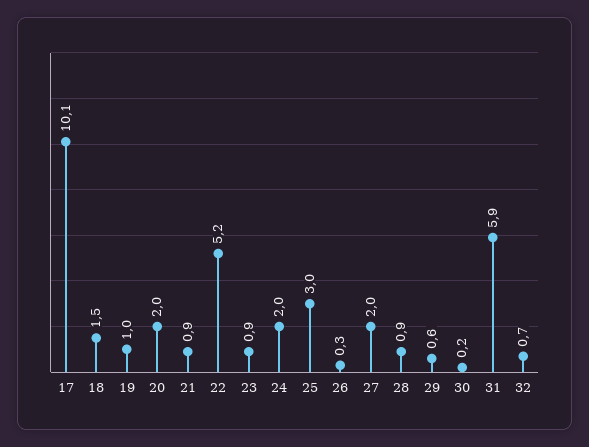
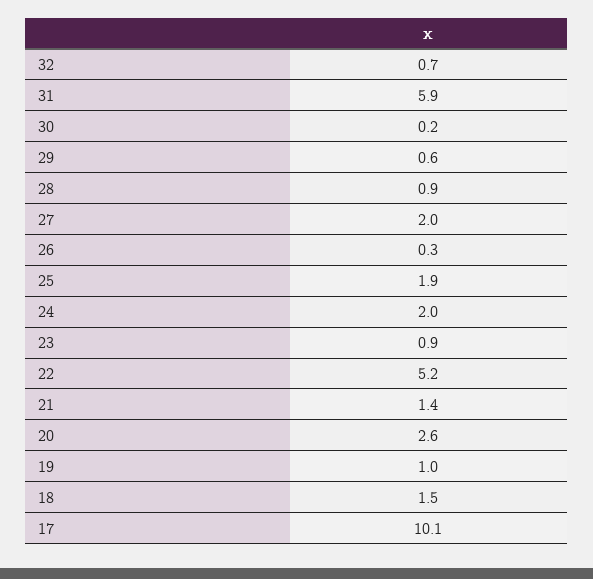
20: 2 -> 2.6
21: 0.9 -> 1.4
25: 3 -> 1.9

